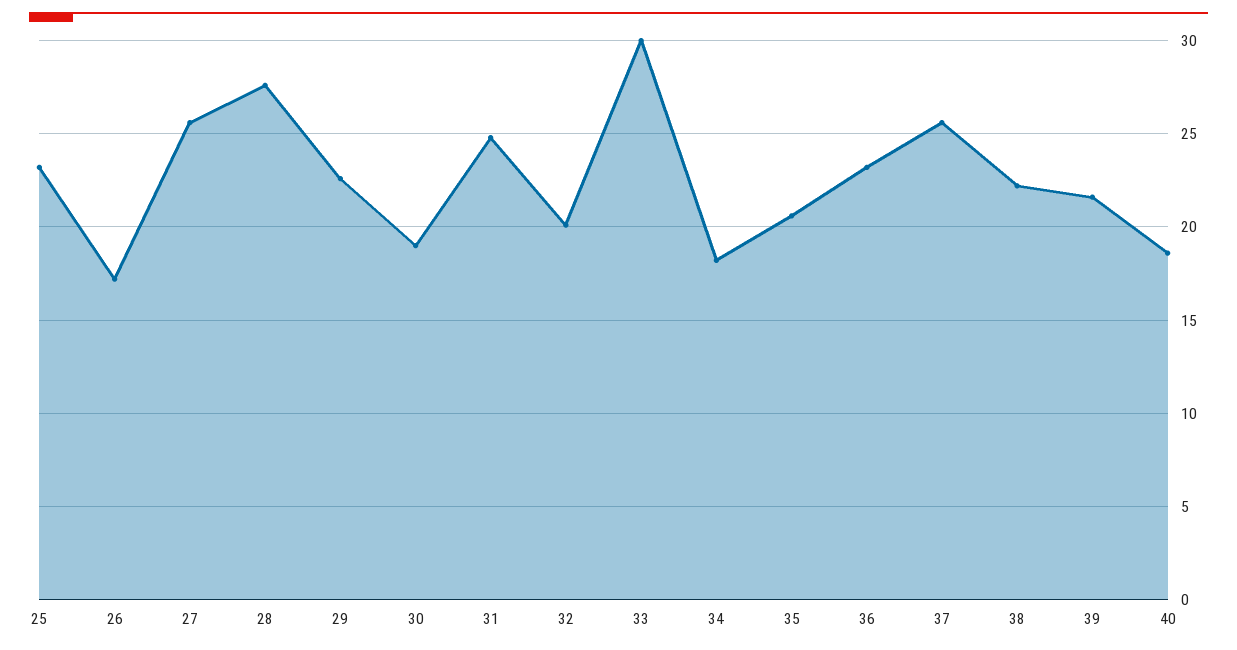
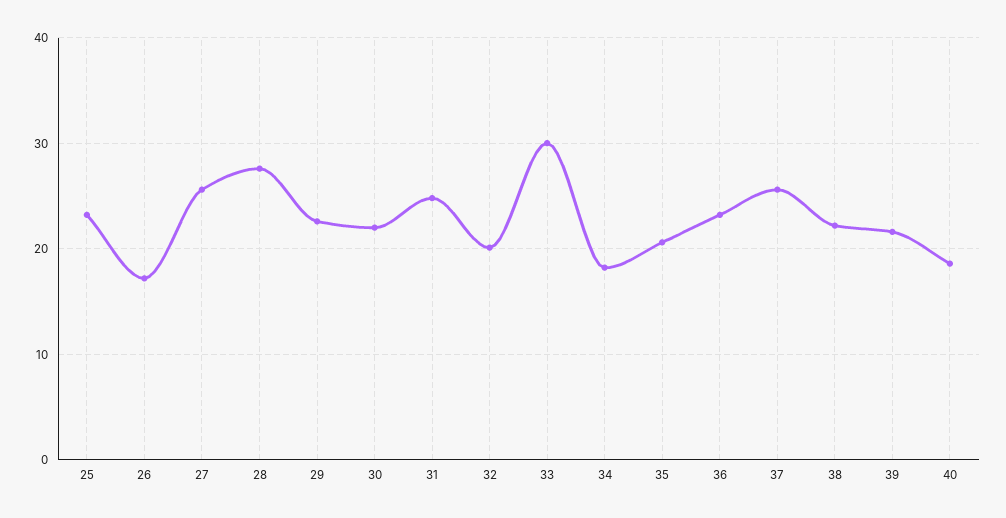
30: 19 -> 22

